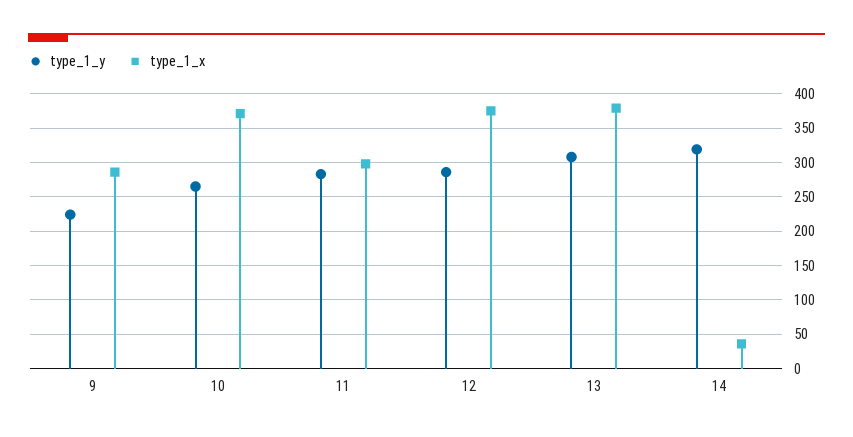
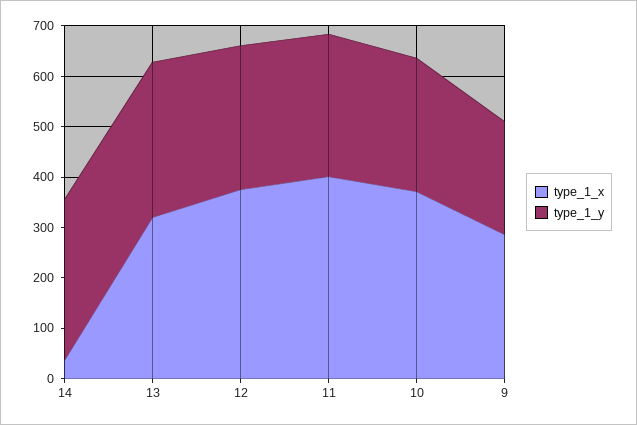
type_1_x, 11: 300 -> 400
type_1_x, 13: 380 -> 320

